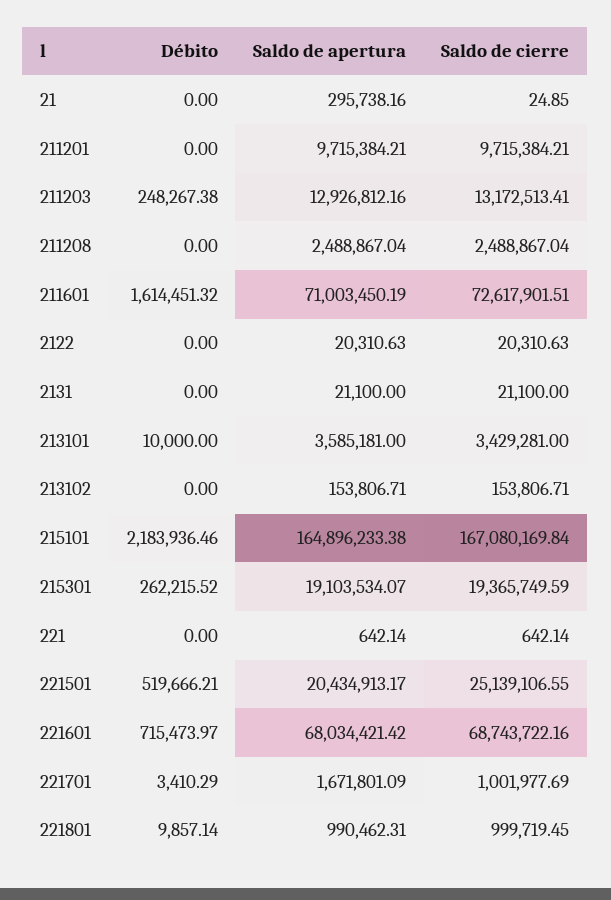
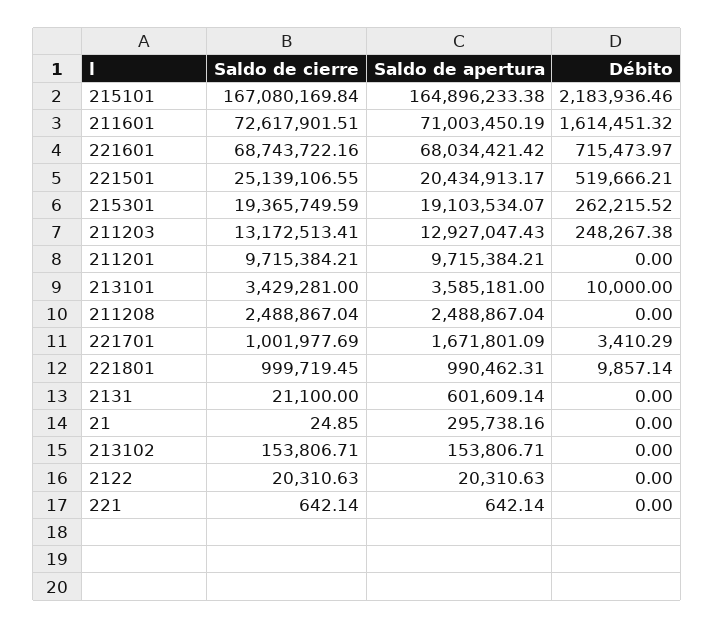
Saldo de apertura, 211203: 12926812.16 -> 12927047.43
Saldo de apertura, 2131: 21100 -> 601609.14

